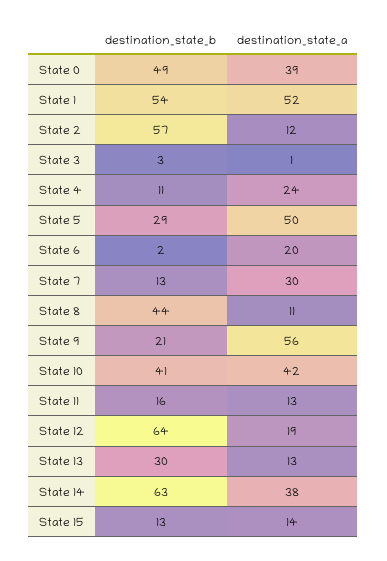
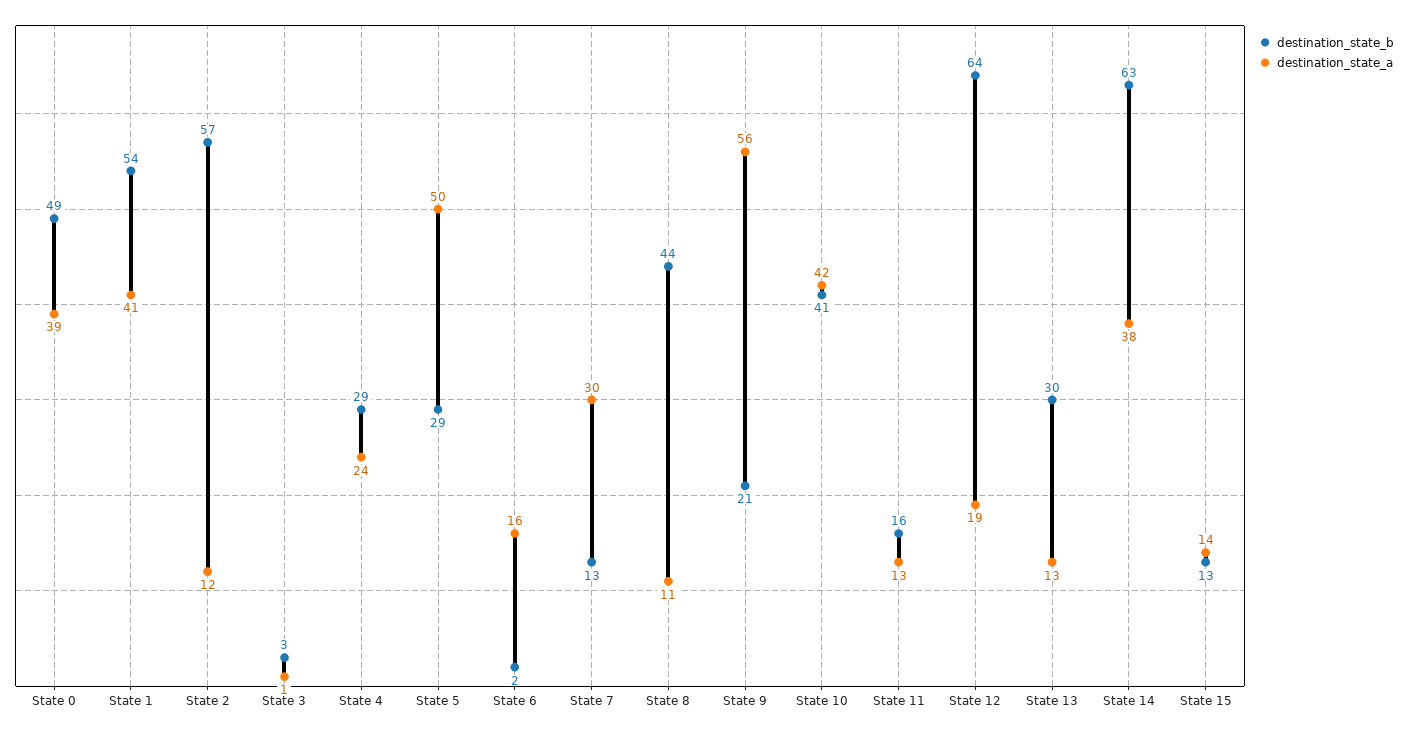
destination_state_a, State 1: 52 -> 41
destination_state_b, State 4: 11 -> 29
destination_state_a, State 6: 20 -> 16

